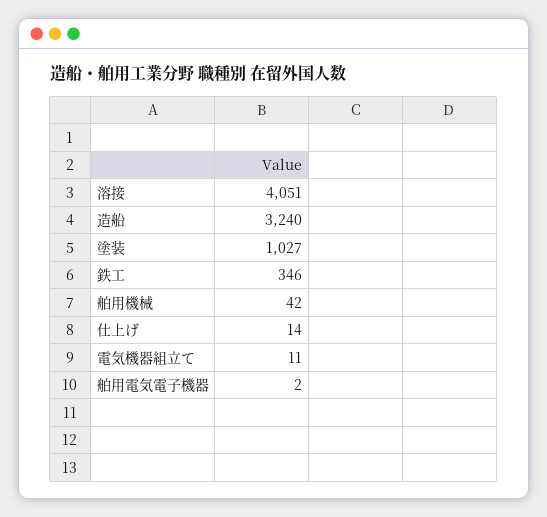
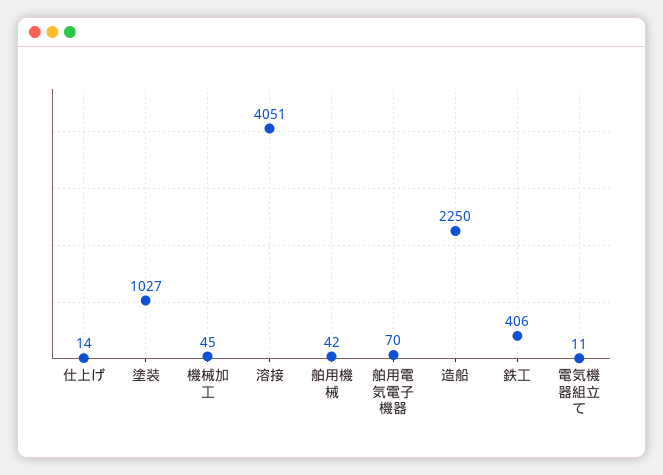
造船: 3240 -> 2250
鉄工: 346 -> 406
舶用電気電子機器: 2 -> 70
機械加工: none -> 45

